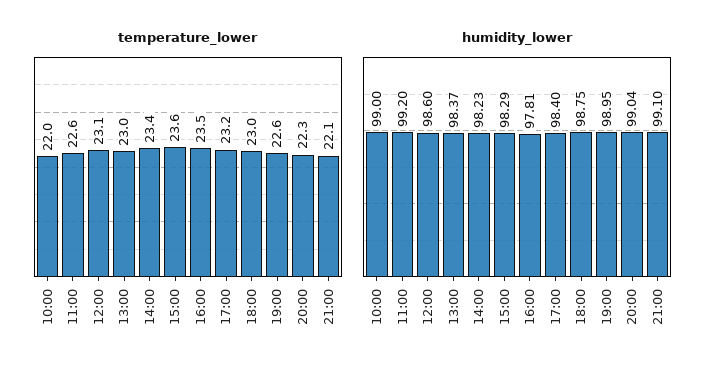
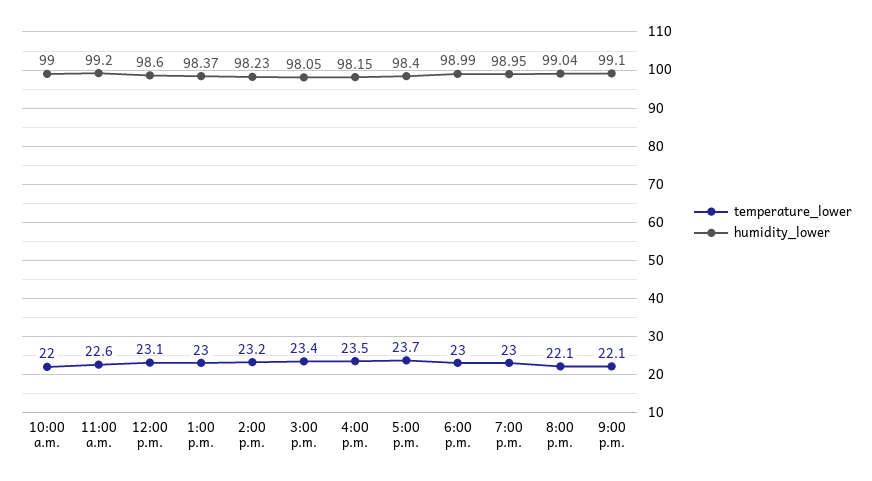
temperature_lower, 14:00: 23.4 -> 23.2
temperature_lower, 15:00: 23.6 -> 23.4
temperature_lower, 17:00: 23.2 -> 23.7
temperature_lower, 19:00: 22.6 -> 23
temperature_lower, 20:00: 22.3 -> 22.1
humidity_lower, 15:00: 98.29 -> 98.05
humidity_lower, 16:00: 97.81 -> 98.15
humidity_lower, 18:00: 98.75 -> 98.99

